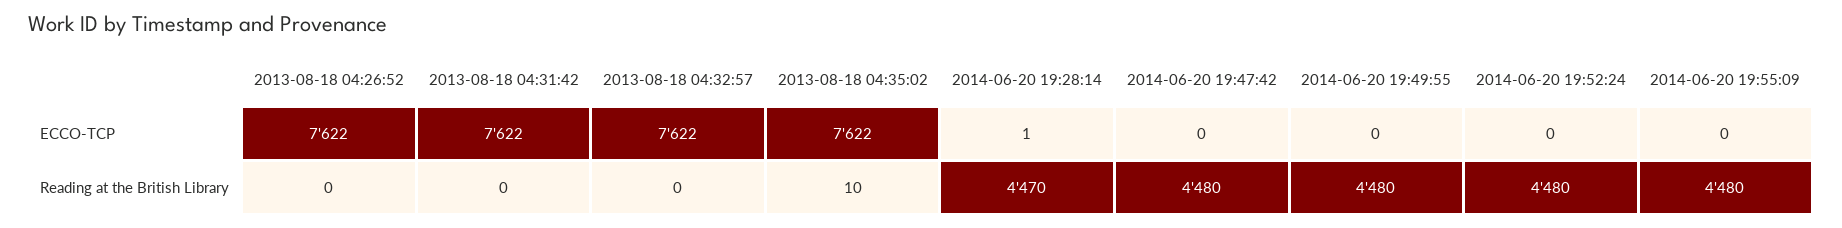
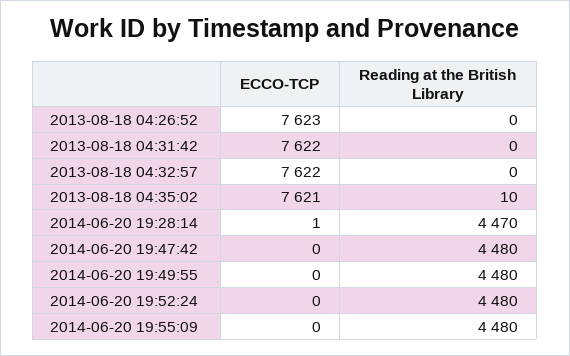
2013-08-18 04:26:52, ECCO-TCP: 7622 -> 7623
2013-08-18 04:35:02, ECCO-TCP: 7622 -> 7621

